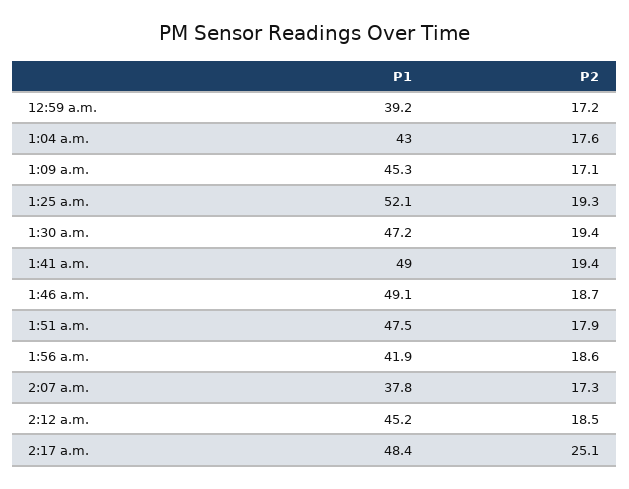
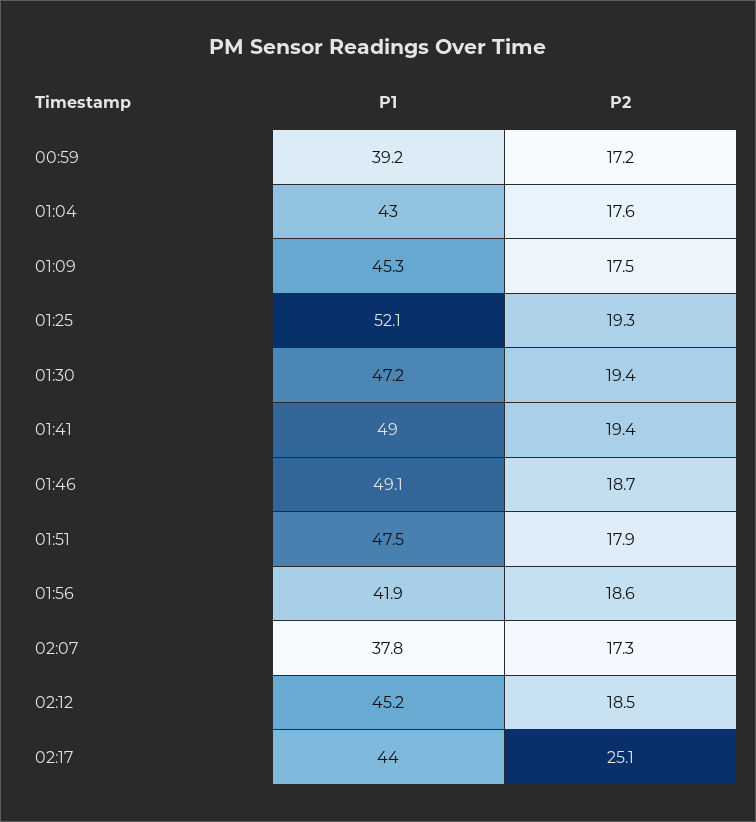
P2, 1:09 a.m.: 17.1 -> 17.5
P1, 2:17 a.m.: 48.4 -> 44

